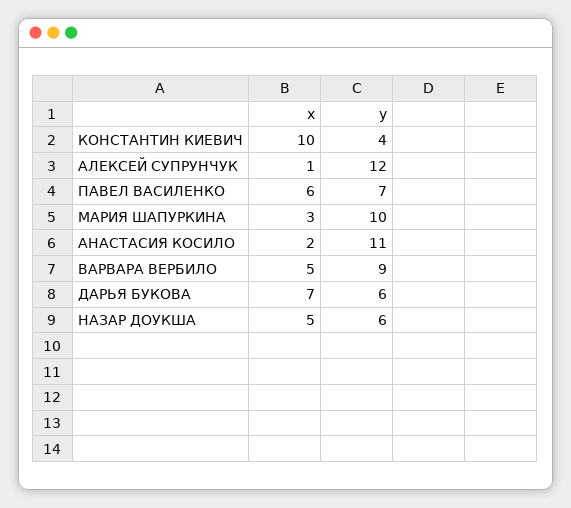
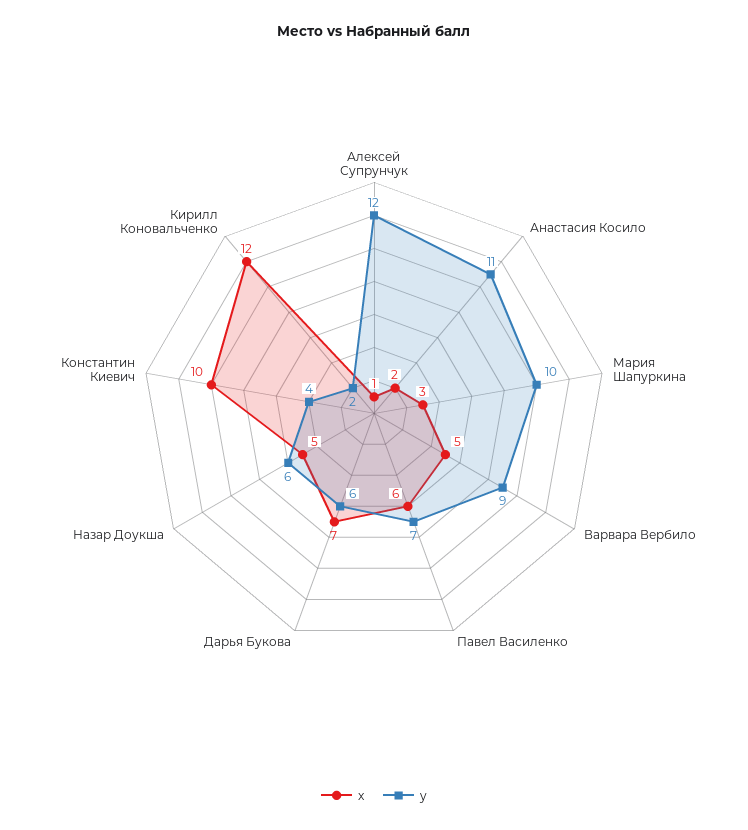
x, Кирилл Коновальченко: none -> 12
y, Кирилл Коновальченко: none -> 2

